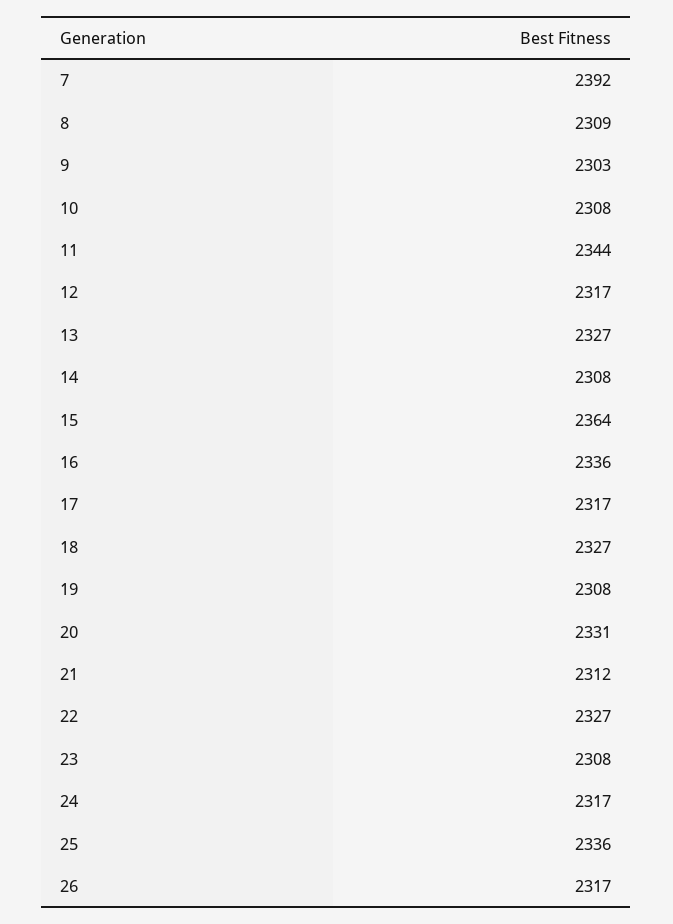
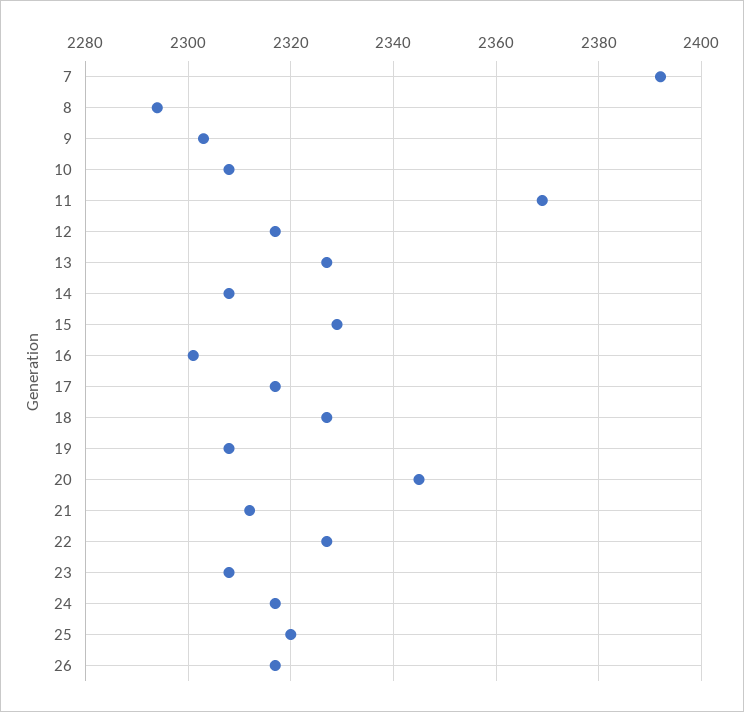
8: 2309 -> 2295
11: 2344 -> 2370
15: 2364 -> 2330
16: 2336 -> 2300
20: 2331 -> 2345
25: 2336 -> 2320

